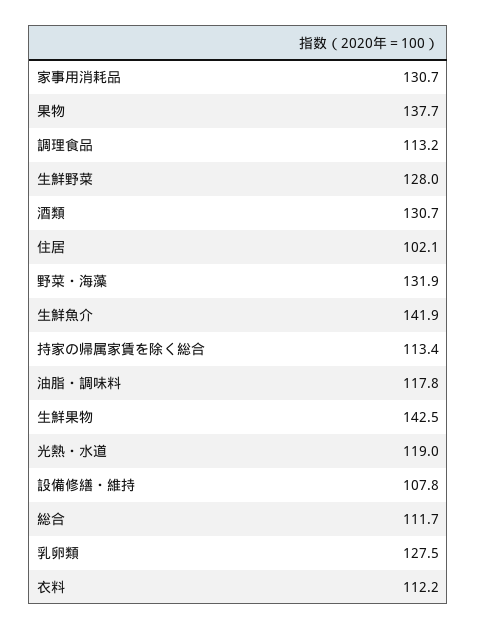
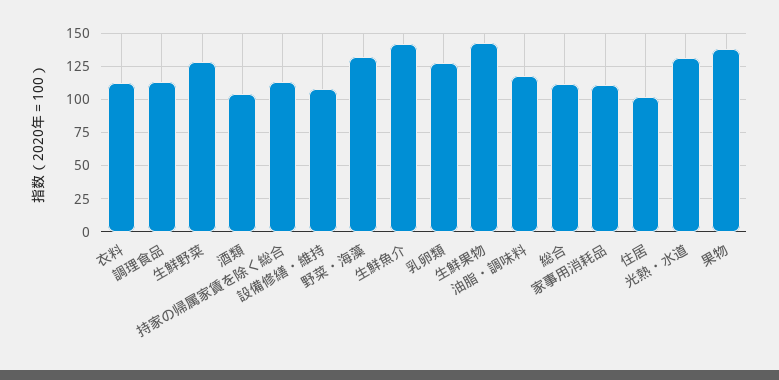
家事用消耗品: 130.7 -> 110
酒類: 130.7 -> 105
光熱・水道: 119 -> 130

